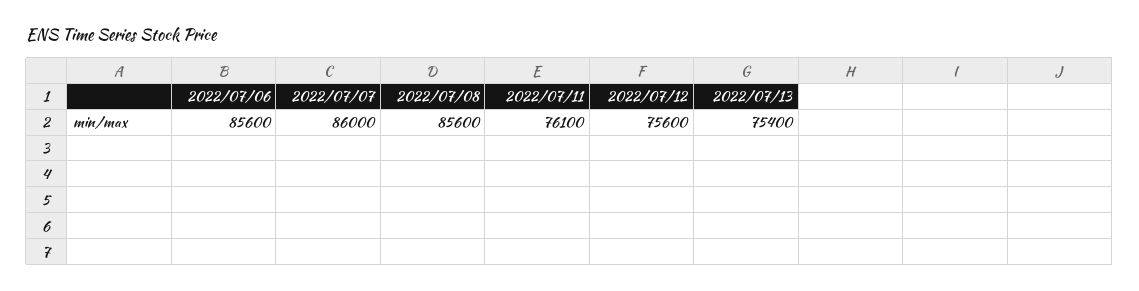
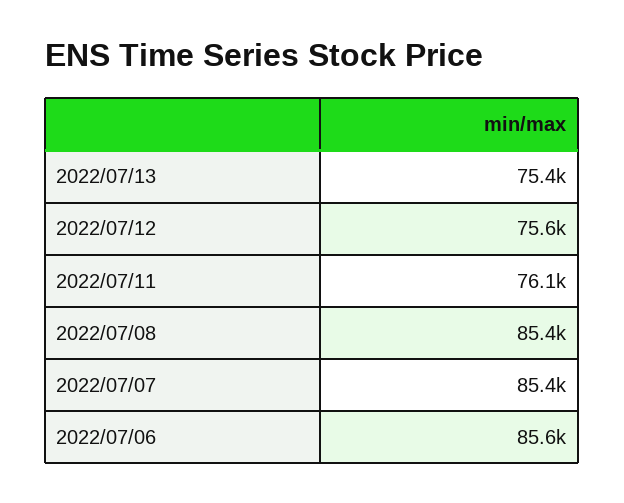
2022/07/07: 86000 -> 85400
2022/07/08: 85600 -> 85400

